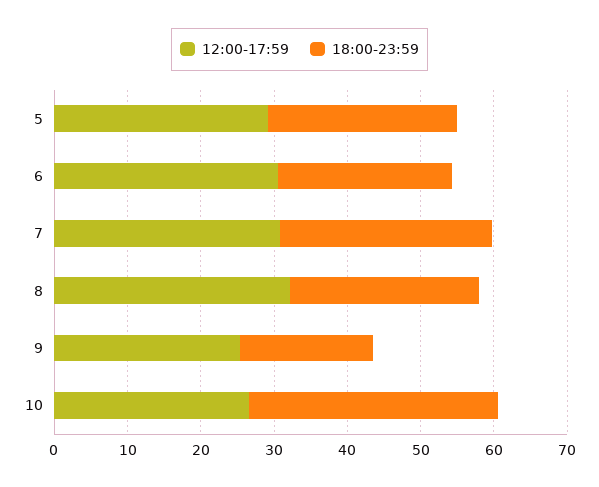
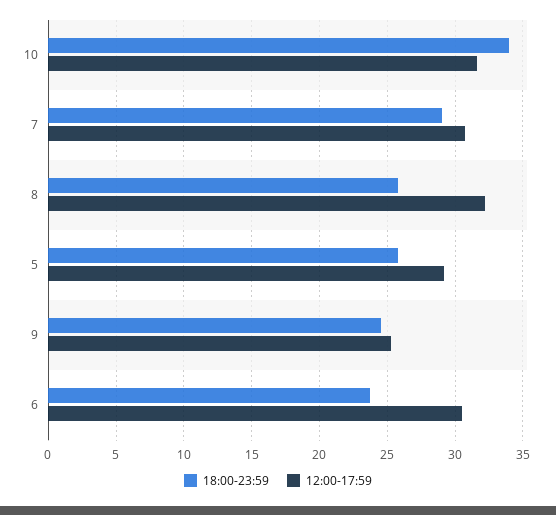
18:00-23:59, 9: 18 -> 24.5
12:00-17:59, 10: 26 -> 31.5

